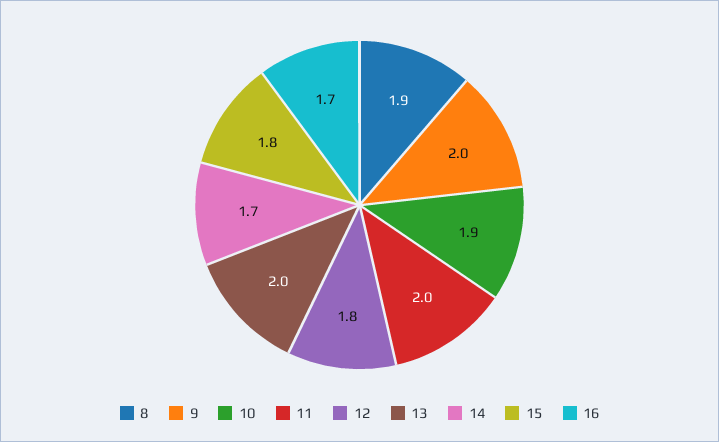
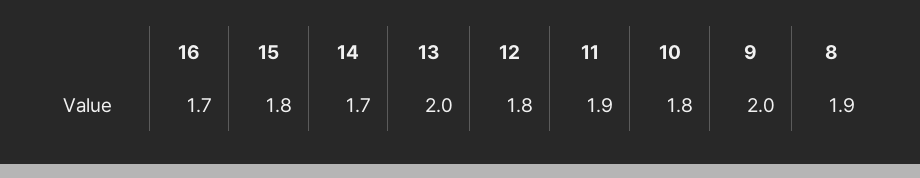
10: 1.9 -> 1.8
11: 2 -> 1.9

